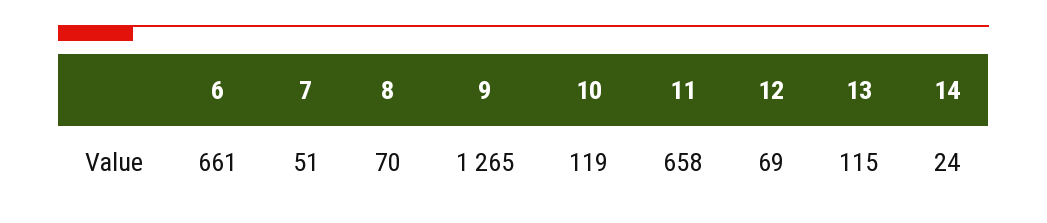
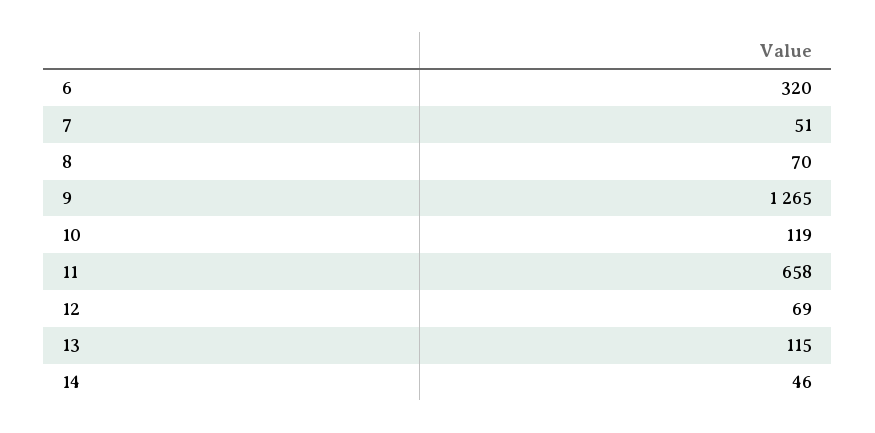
6: 661 -> 320
14: 24 -> 46

